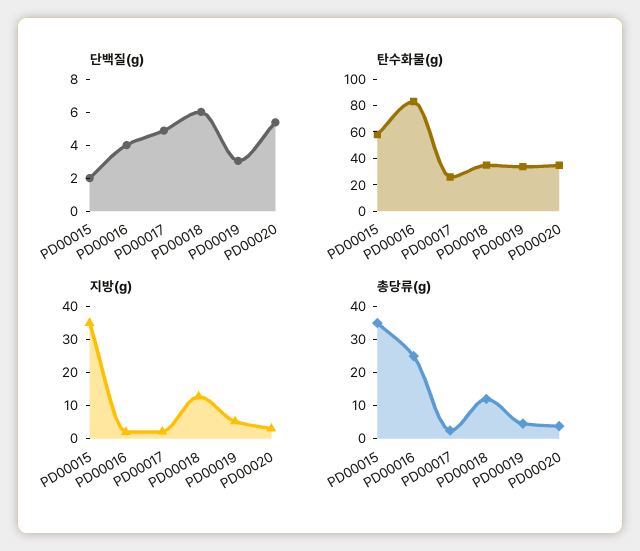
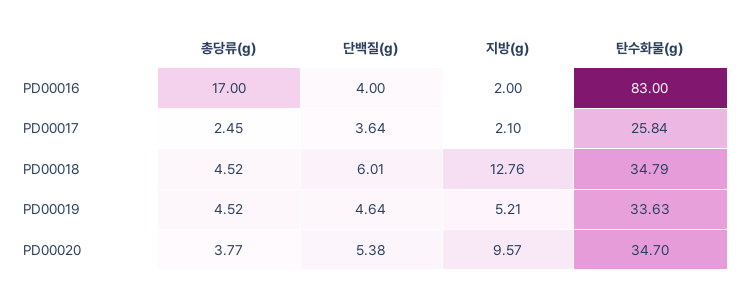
단백질(g), PD00015: 2 -> none
단백질(g), PD00017: 5 -> 3.64
단백질(g), PD00019: 3 -> 4.64
탄수화물(g), PD00015: 60 -> none
지방(g), PD00015: 35 -> none
지방(g), PD00020: 2.5 -> 9.57
총당류(g), PD00015: 35 -> none
총당류(g), PD00016: 25 -> 17
총당류(g), PD00018: 12.5 -> 4.52

